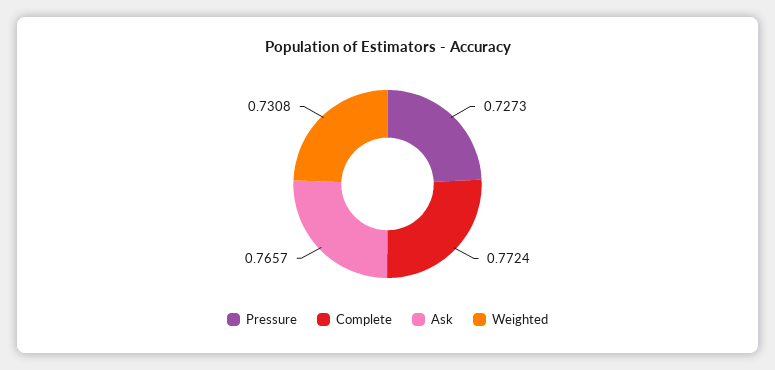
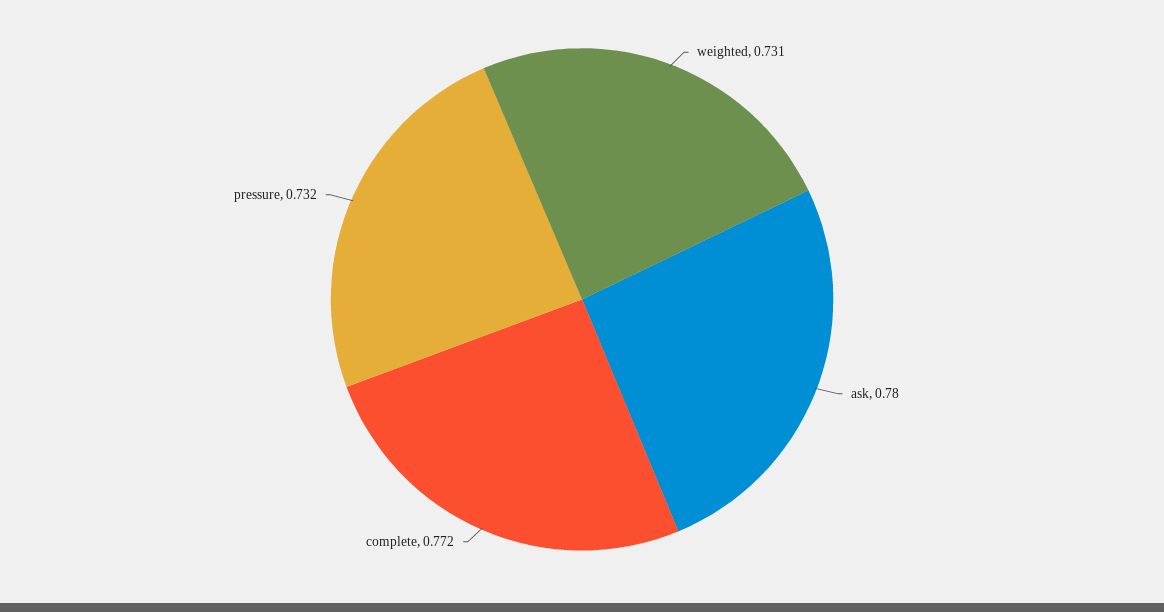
Pressure: 0.7273 -> 0.732
Ask: 0.7657 -> 0.78

